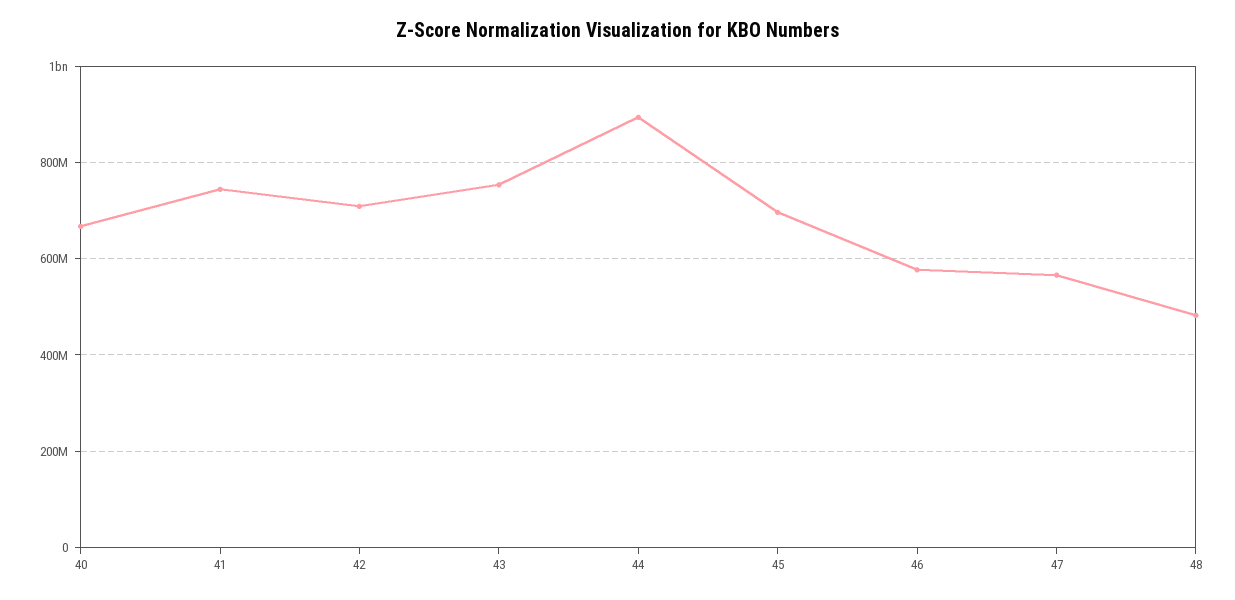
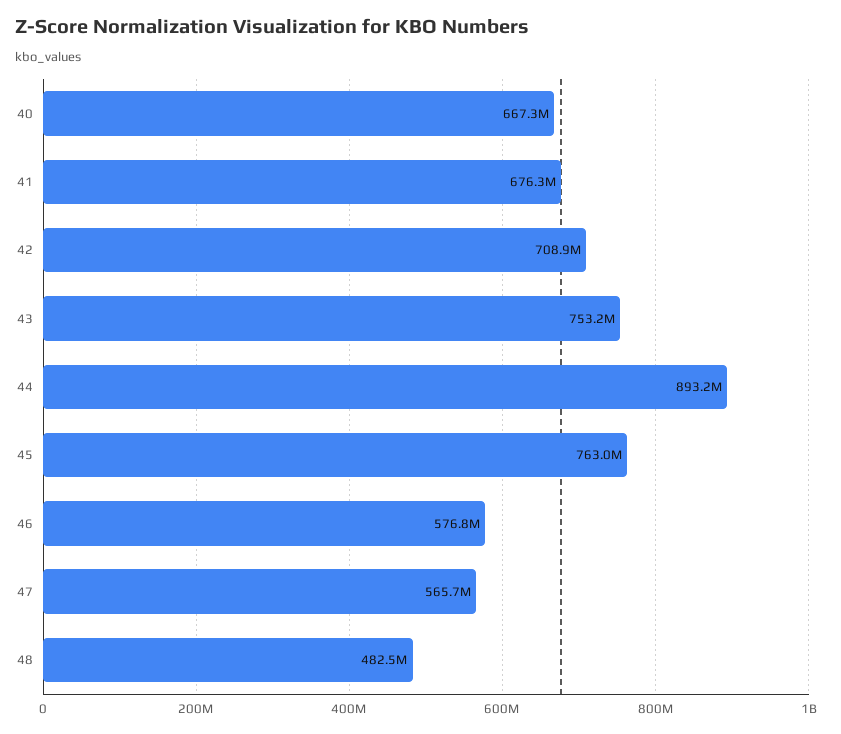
41: 740000000 -> 676300000
45: 700000000 -> 763000000

